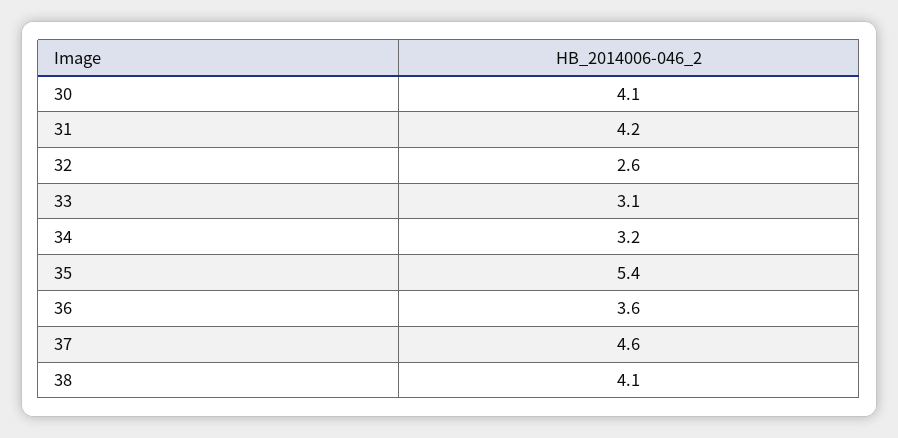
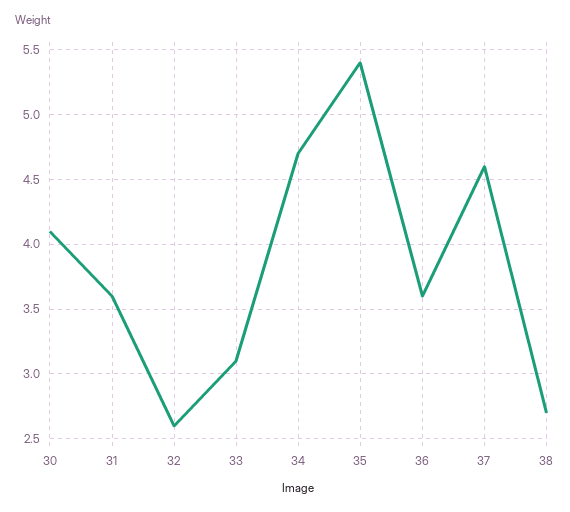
31: 4.2 -> 3.6
34: 3.2 -> 4.7
38: 4.1 -> 2.7

